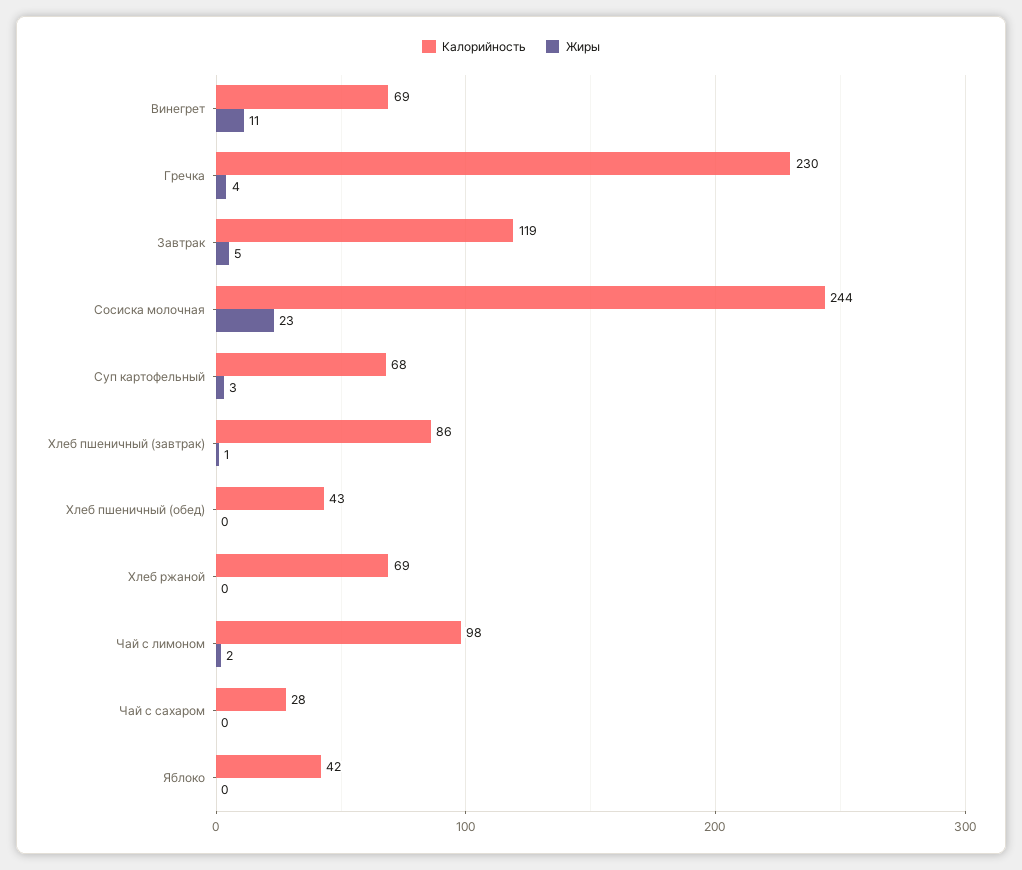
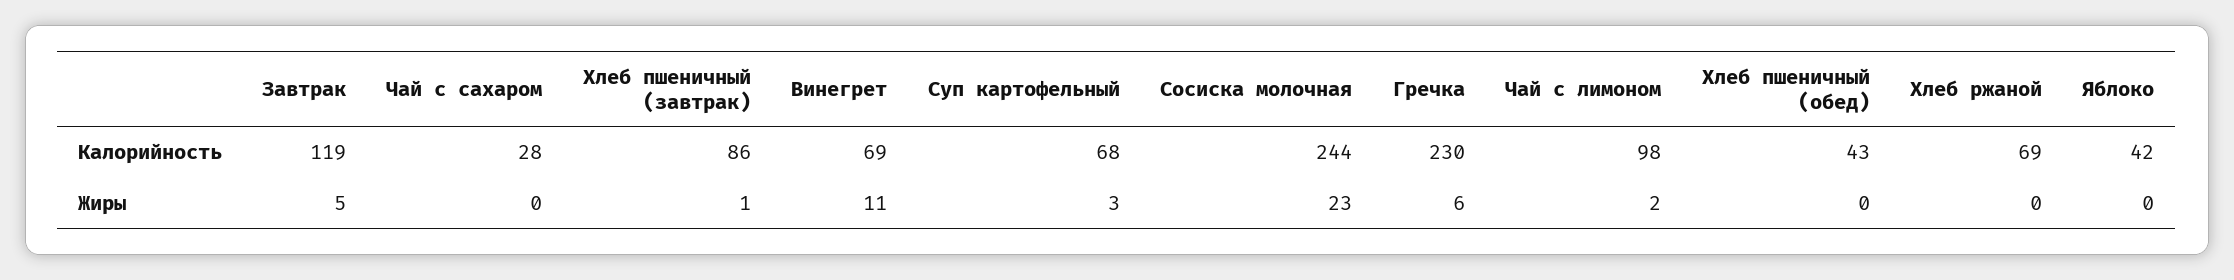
Жиры, Гречка: 4 -> 6

